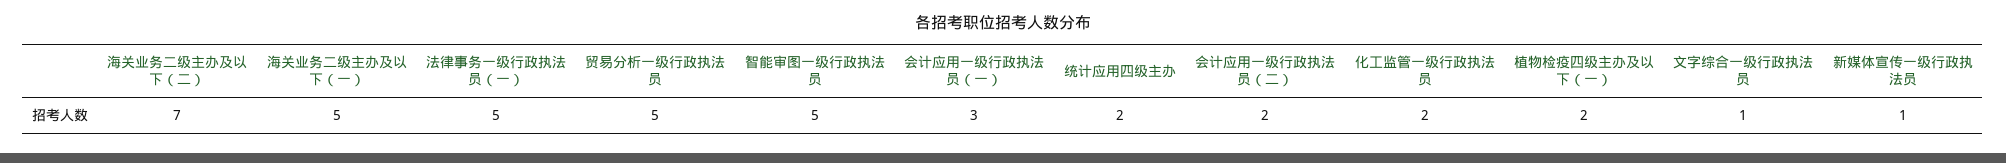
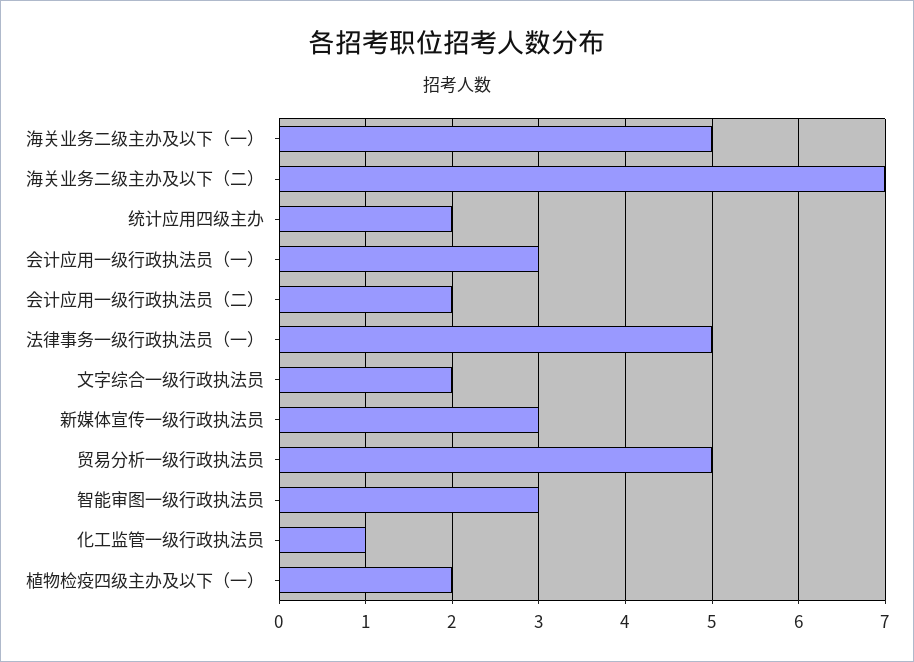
智能审图一级行政执法员: 5 -> 3
化工监管一级行政执法员: 2 -> 1
文字综合一级行政执法员: 1 -> 2
新媒体宣传一级行政执法员: 1 -> 3

